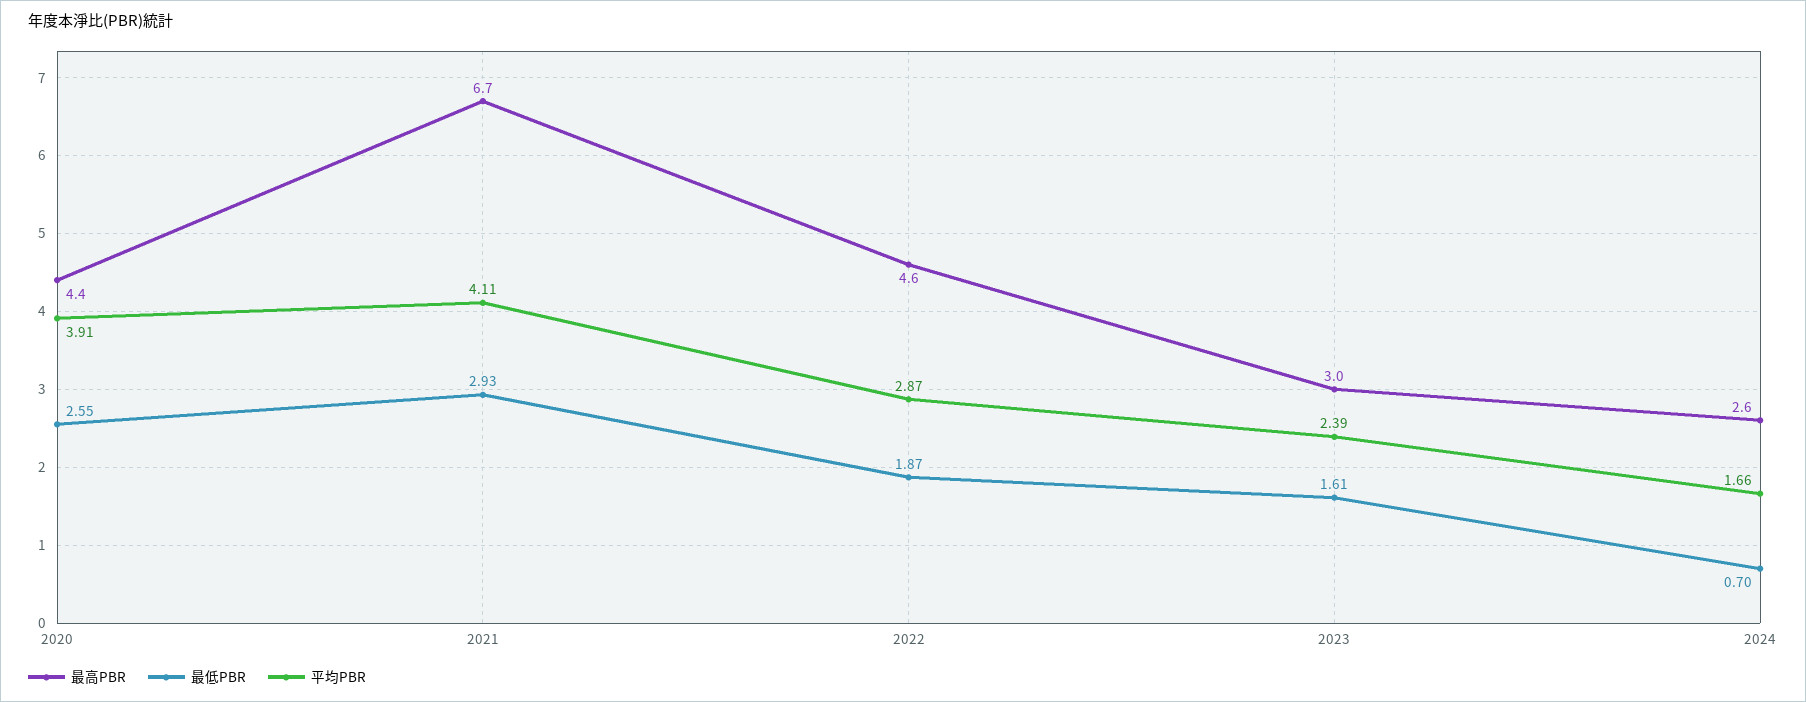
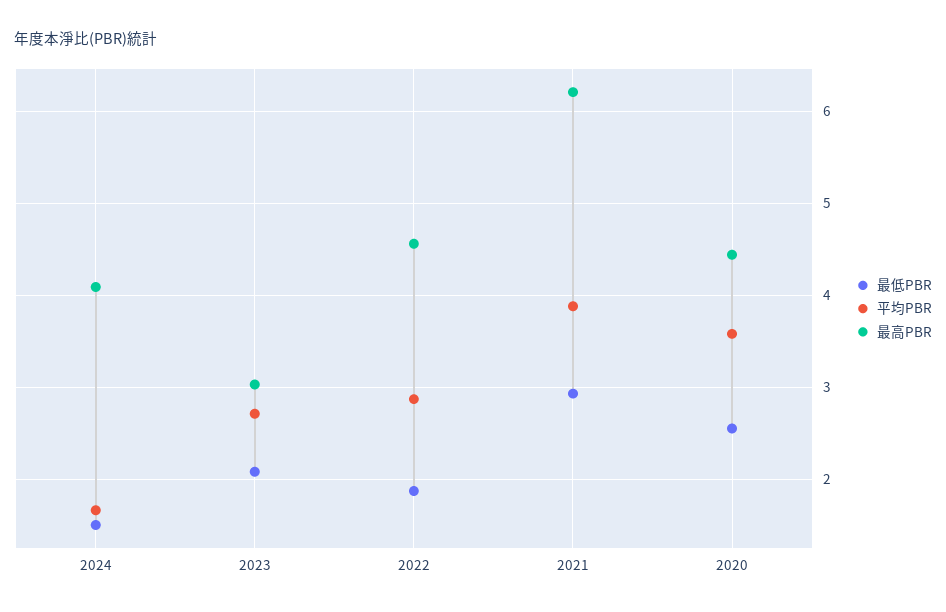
平均PBR, 2020: 3.91 -> 3.6
最高PBR, 2021: 6.7 -> 6.2
平均PBR, 2021: 4.11 -> 3.9
最低PBR, 2023: 1.61 -> 2.1
平均PBR, 2023: 2.39 -> 2.7
最高PBR, 2024: 2.6 -> 4.1
最低PBR, 2024: 0.7 -> 1.5

